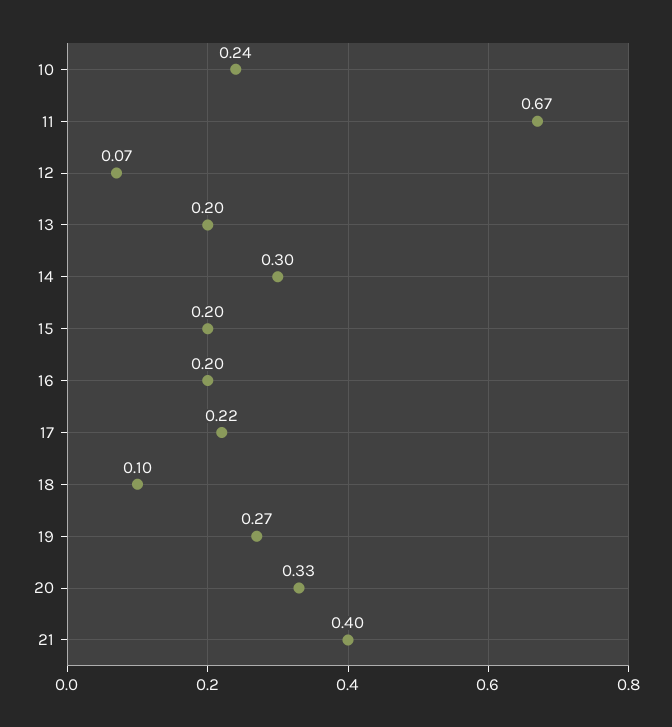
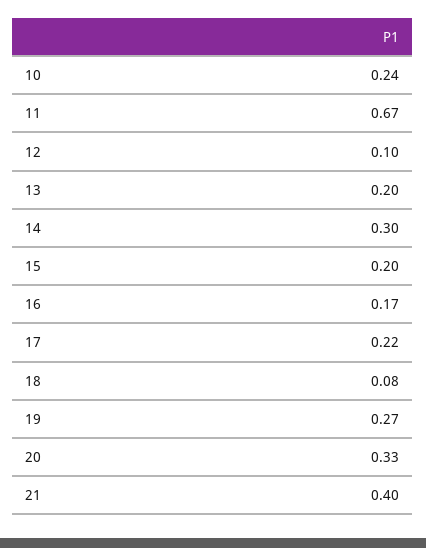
12: 0.07 -> 0.1
16: 0.2 -> 0.17
18: 0.1 -> 0.08

